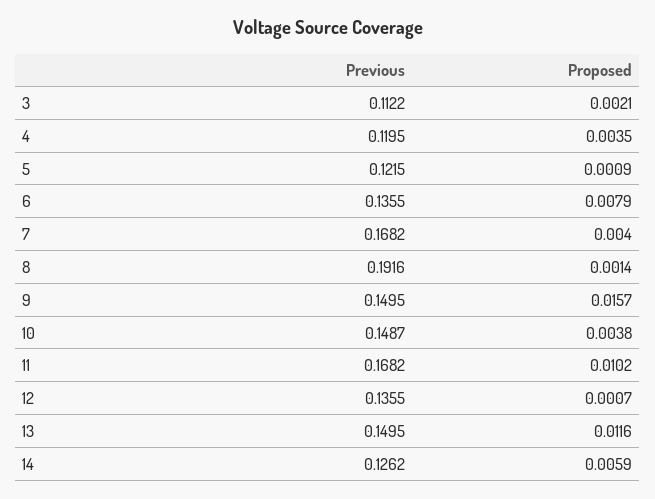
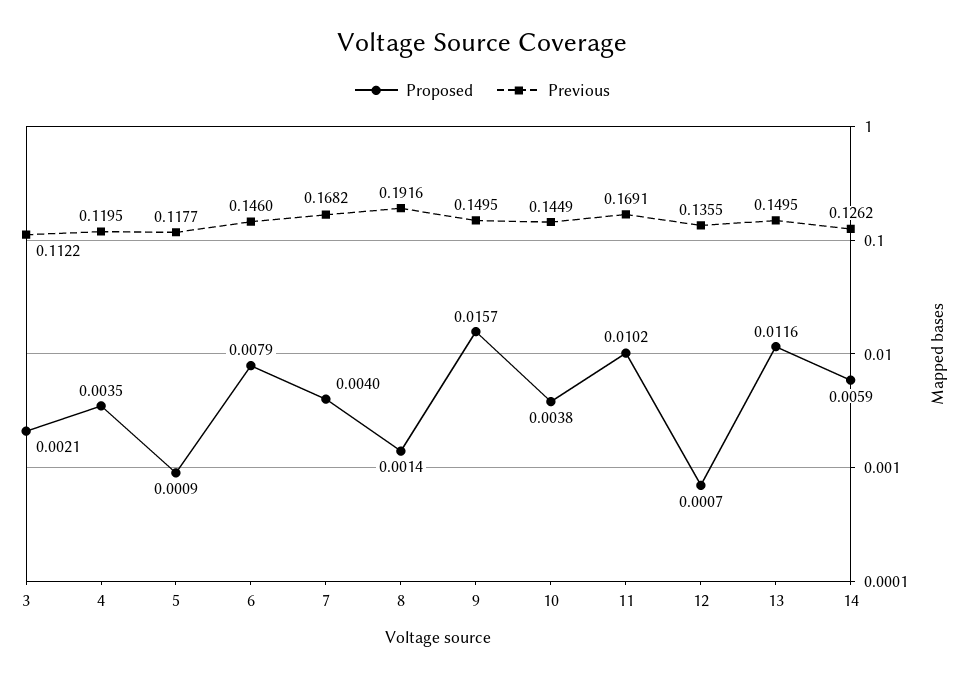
Previous, 5: 0.1215 -> 0.1177
Previous, 6: 0.1355 -> 0.146
Previous, 10: 0.1487 -> 0.1449
Previous, 11: 0.1682 -> 0.1691

